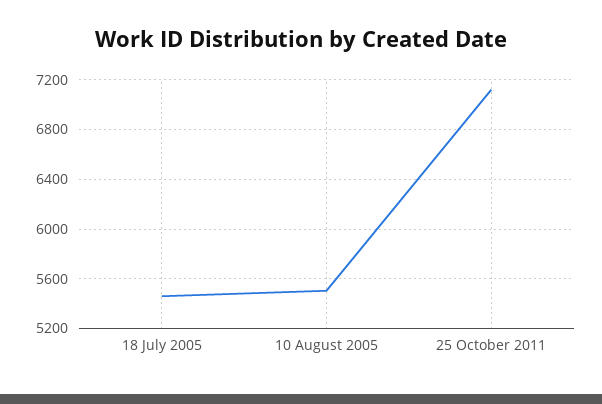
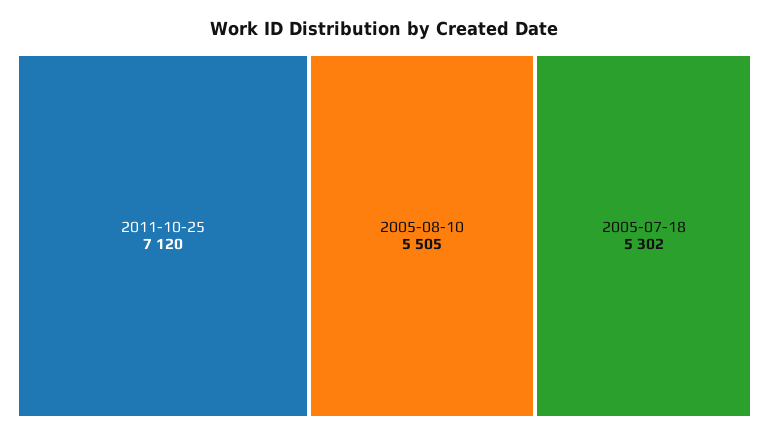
18 July 2005: 5450 -> 5302

